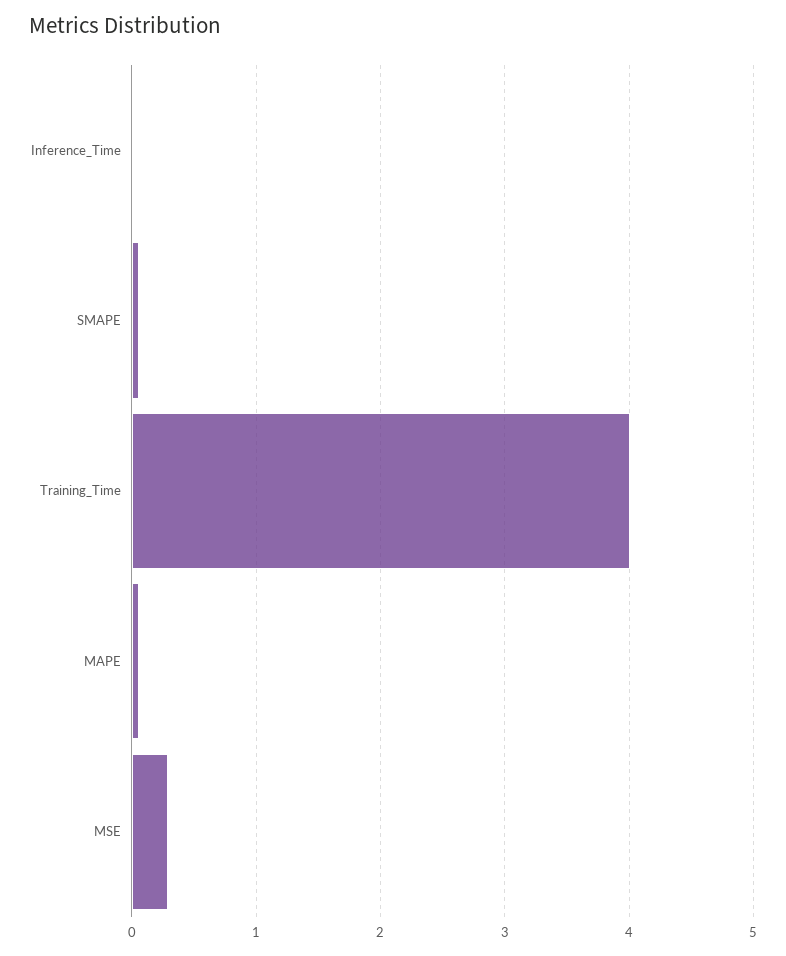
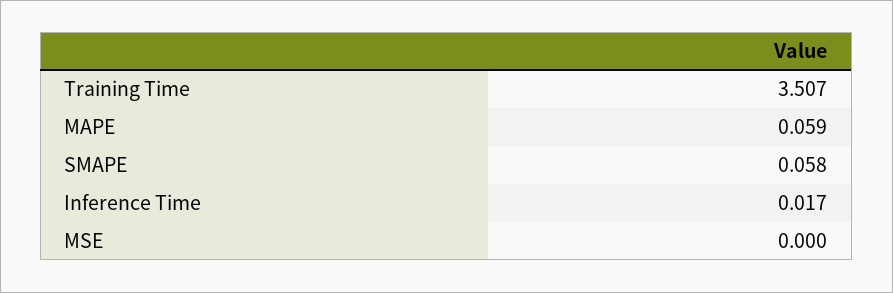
Training_Time: 4 -> 3.507
MSE: 0.3 -> 0

